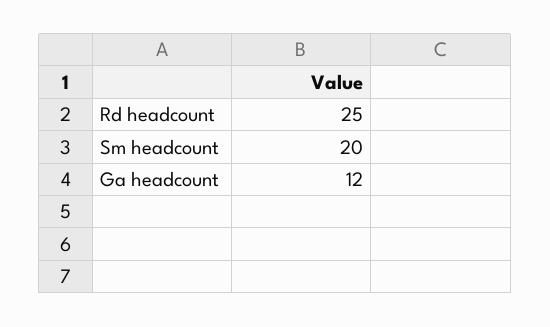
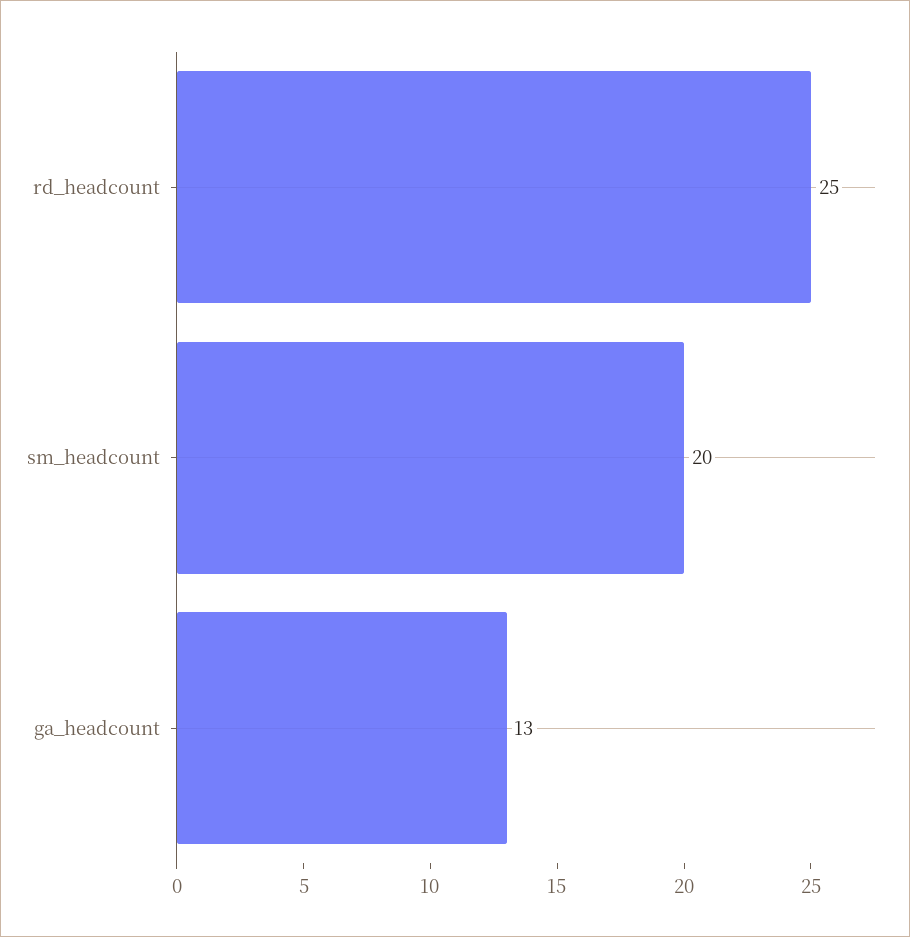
Ga headcount: 12 -> 13

